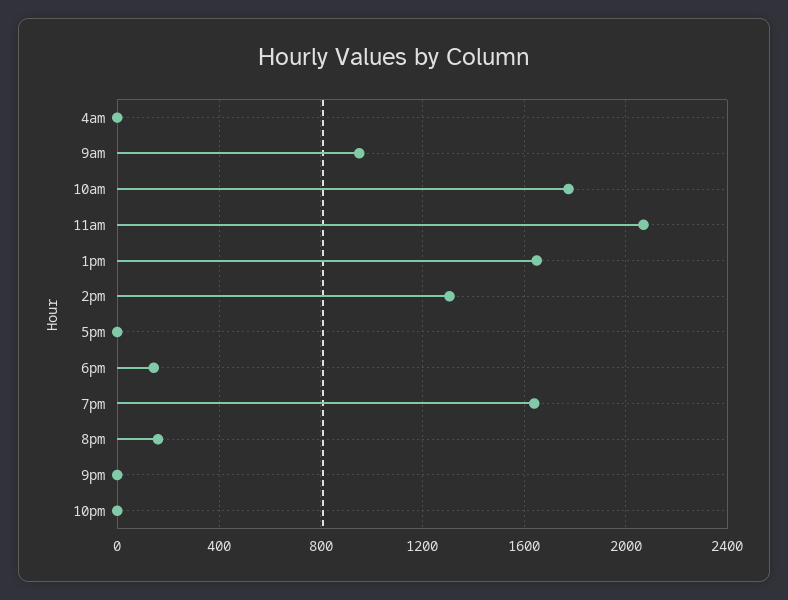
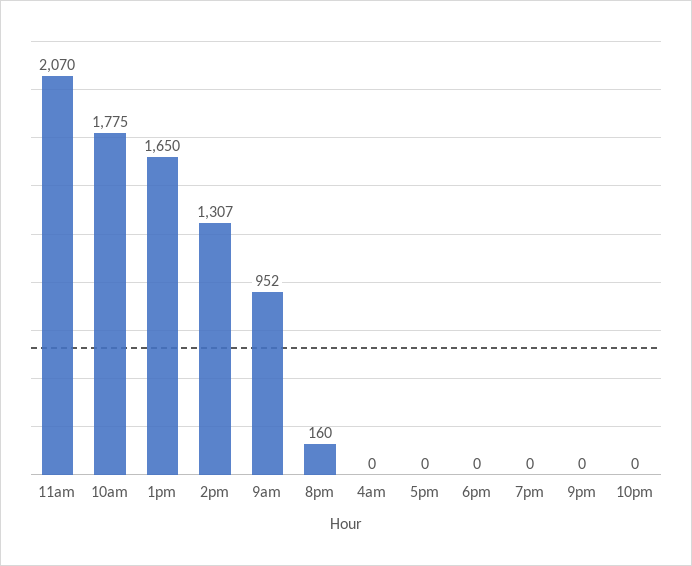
6pm: 150 -> 0
7pm: 1650 -> 0

